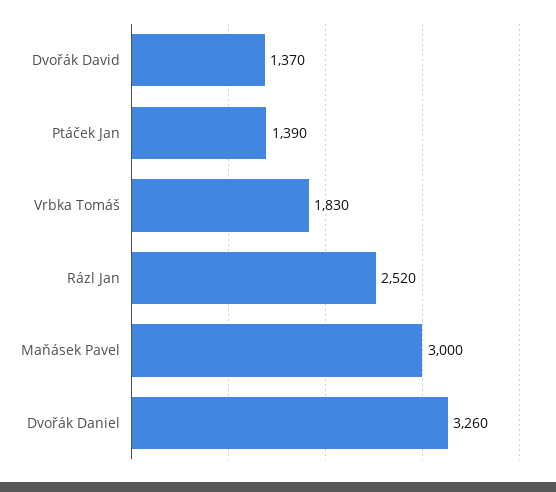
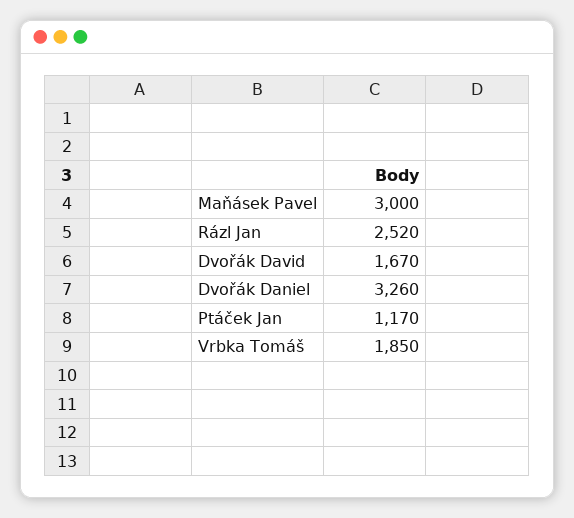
Dvořák David: 1370 -> 1670
Ptáček Jan: 1390 -> 1170
Vrbka Tomáš: 1830 -> 1850

